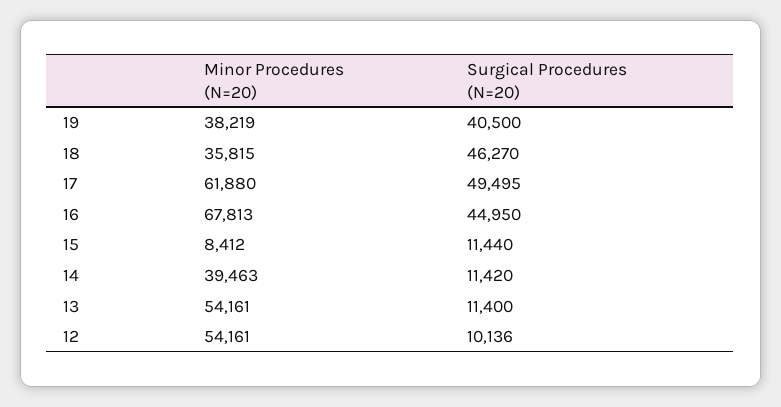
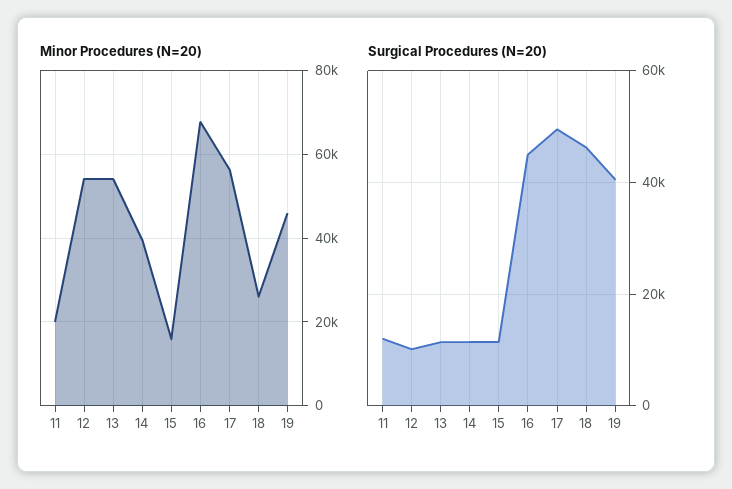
Minor Procedures (N=20), 19: 38219 -> 46000
Minor Procedures (N=20), 18: 35815 -> 26000
Minor Procedures (N=20), 17: 61880 -> 56000
Minor Procedures (N=20), 15: 8412 -> 16000
Minor Procedures (N=20), 11: none -> 20000
Surgical Procedures (N=20), 11: none -> 12000

